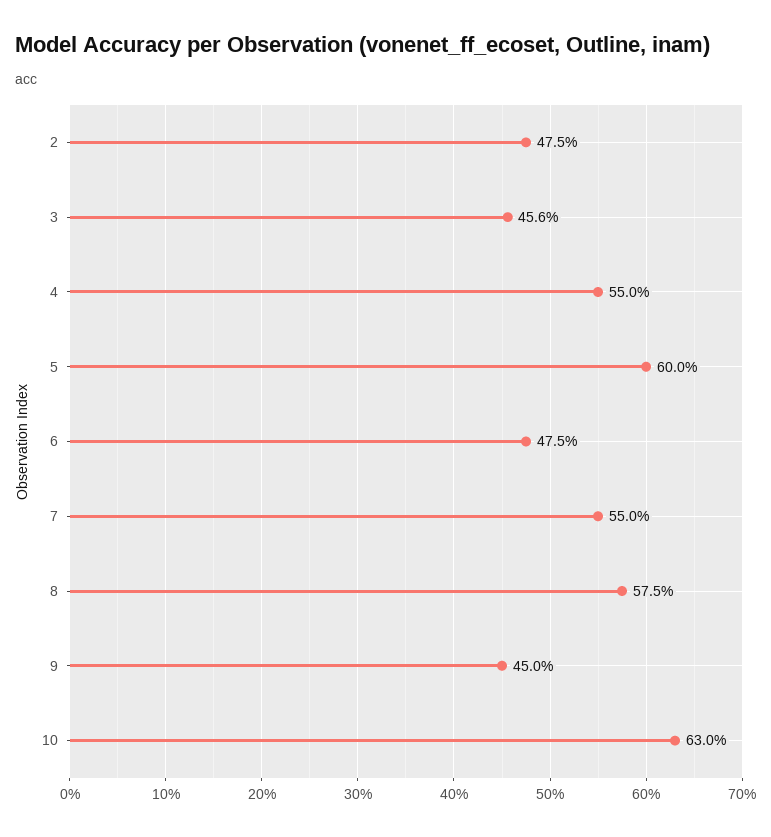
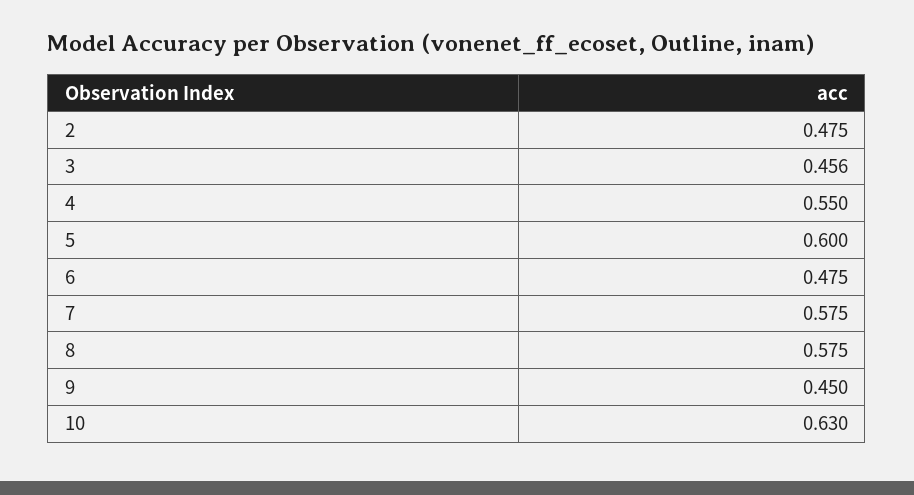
7: 0.55 -> 0.575

